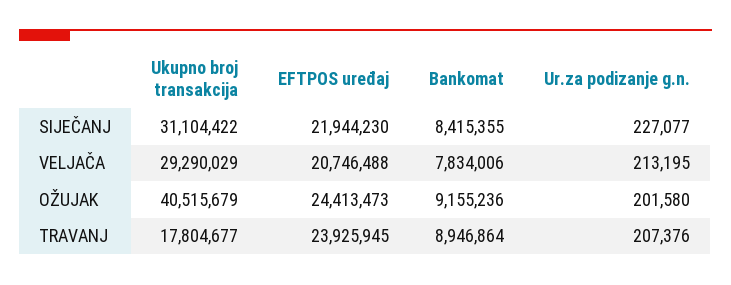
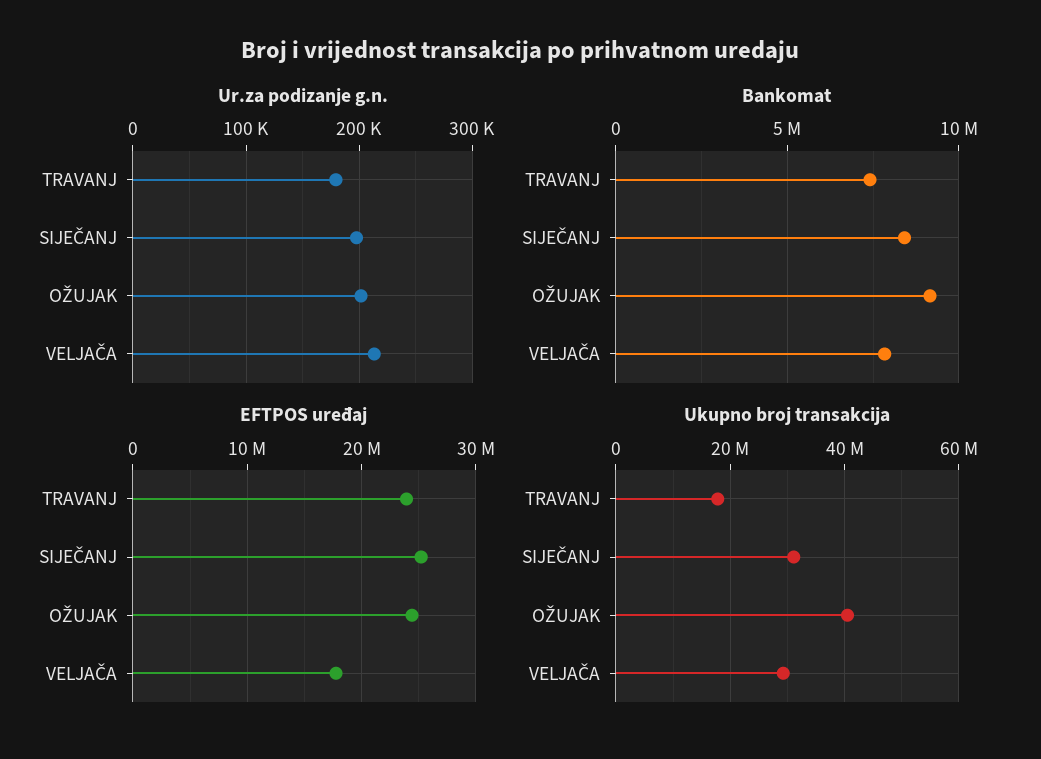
EFTPOS uređaj, SIJEČANJ: 21944230 -> 25000000
Ur.za podizanje g.n., SIJEČANJ: 227077 -> 200000
EFTPOS uređaj, VELJAČA: 20746488 -> 18000000
Bankomat, TRAVANJ: 8946864 -> 7500000
Ur.za podizanje g.n., TRAVANJ: 207376 -> 180000

